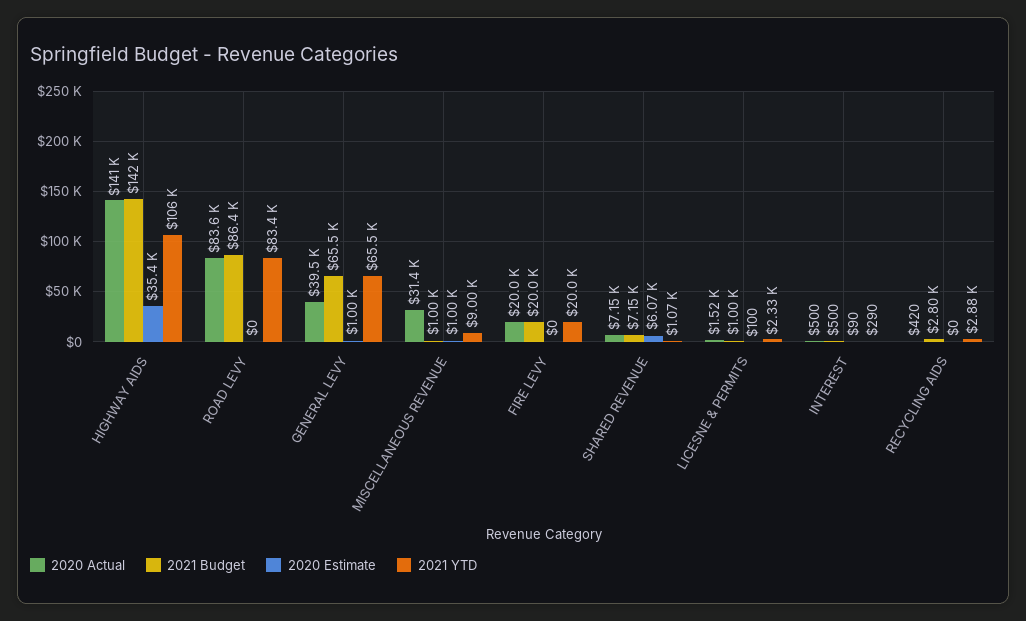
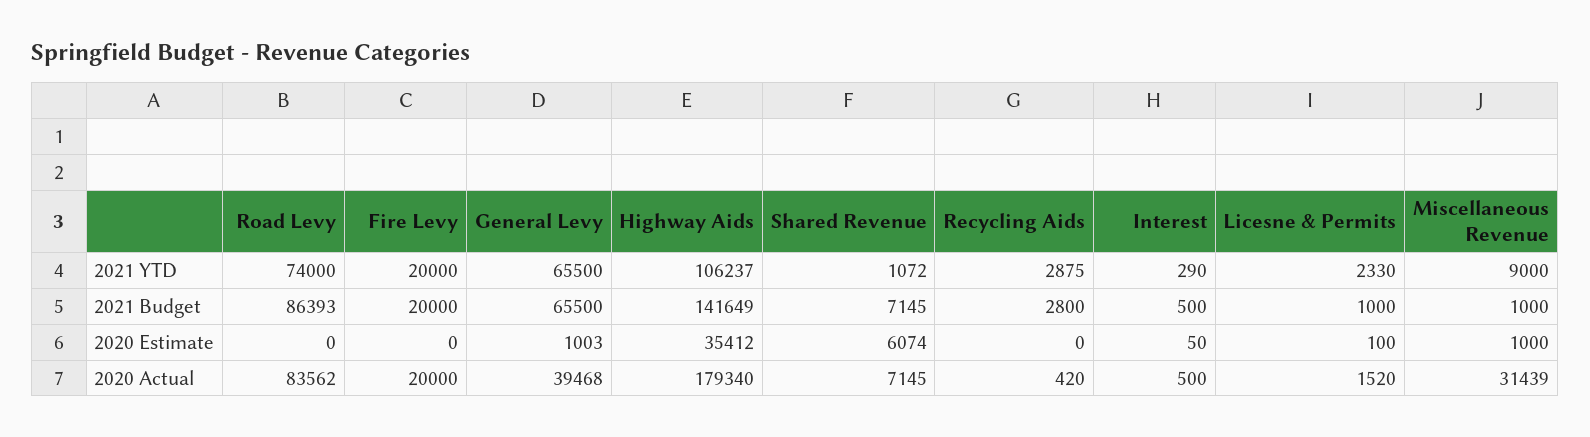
2020 Actual, HIGHWAY AIDS: 141000 -> 179340
2021 YTD, ROAD LEVY: 83400 -> 74000
2020 Estimate, INTEREST: 90 -> 50

